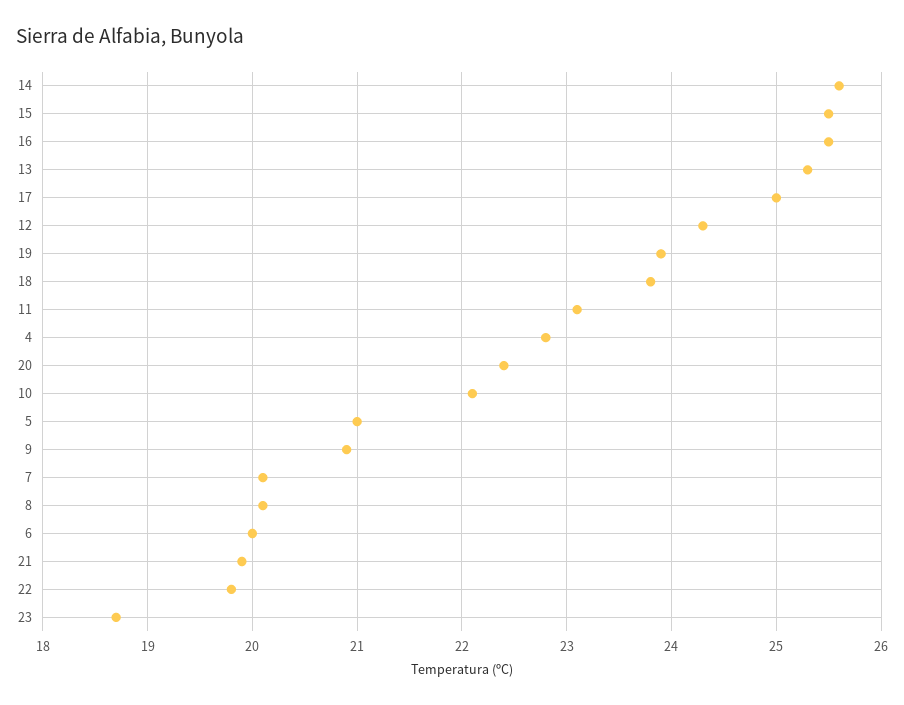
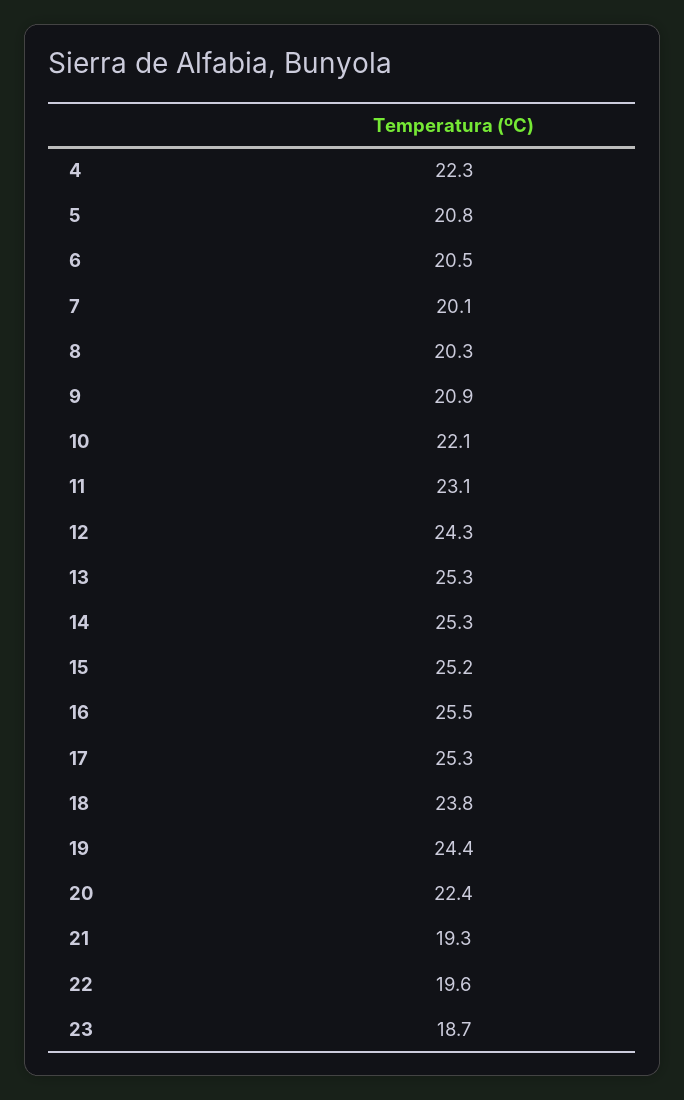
14: 25.6 -> 25.3
15: 25.5 -> 25.2
17: 25 -> 25.3
19: 23.9 -> 24.4
4: 22.8 -> 22.3
5: 21 -> 20.8
8: 20.1 -> 20.3
6: 20 -> 20.5
21: 19.9 -> 19.3
22: 19.8 -> 19.6

